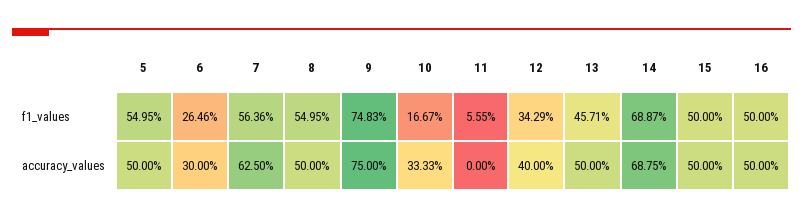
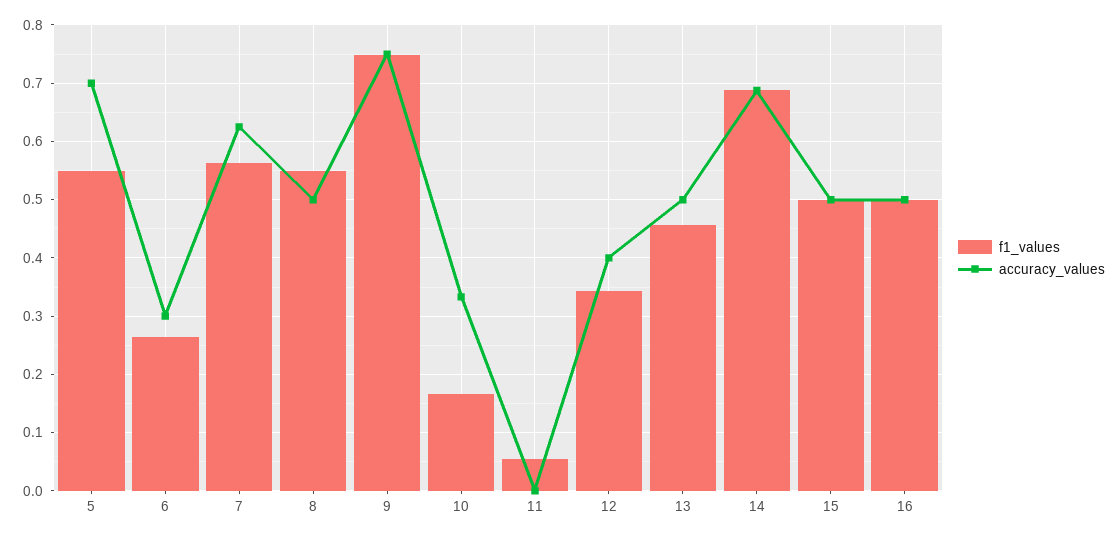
accuracy_values, 5: 0.5 -> 0.7

